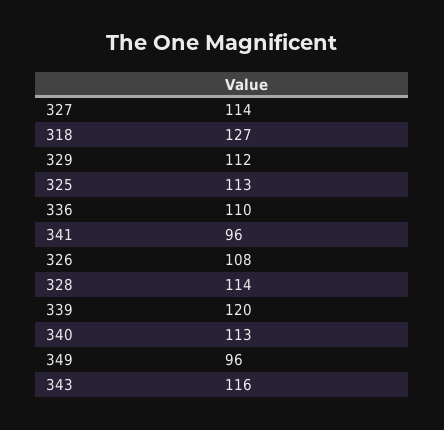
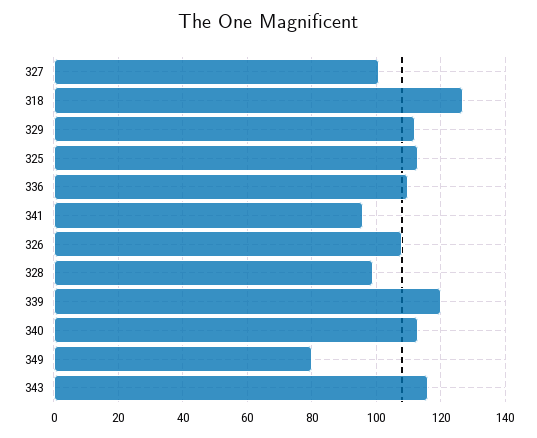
327: 114 -> 100
328: 114 -> 100
349: 96 -> 80

